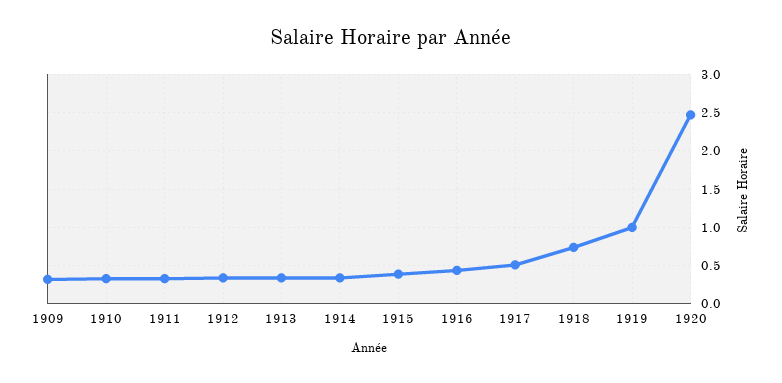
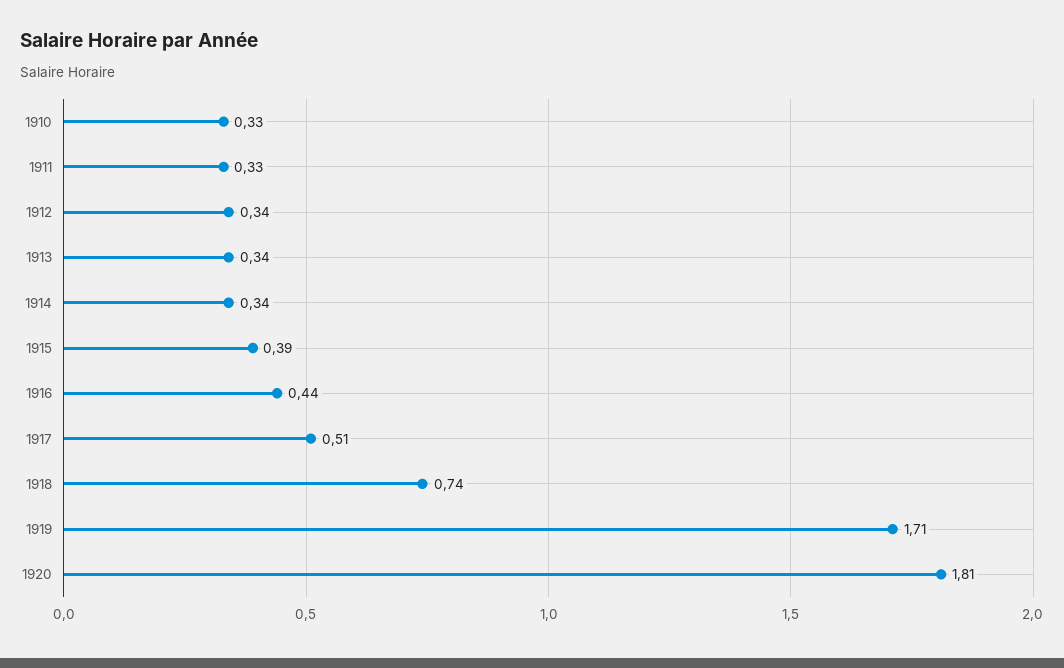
1909: 0.3 -> none
1919: 1 -> 1.71
1920: 2.5 -> 1.81

